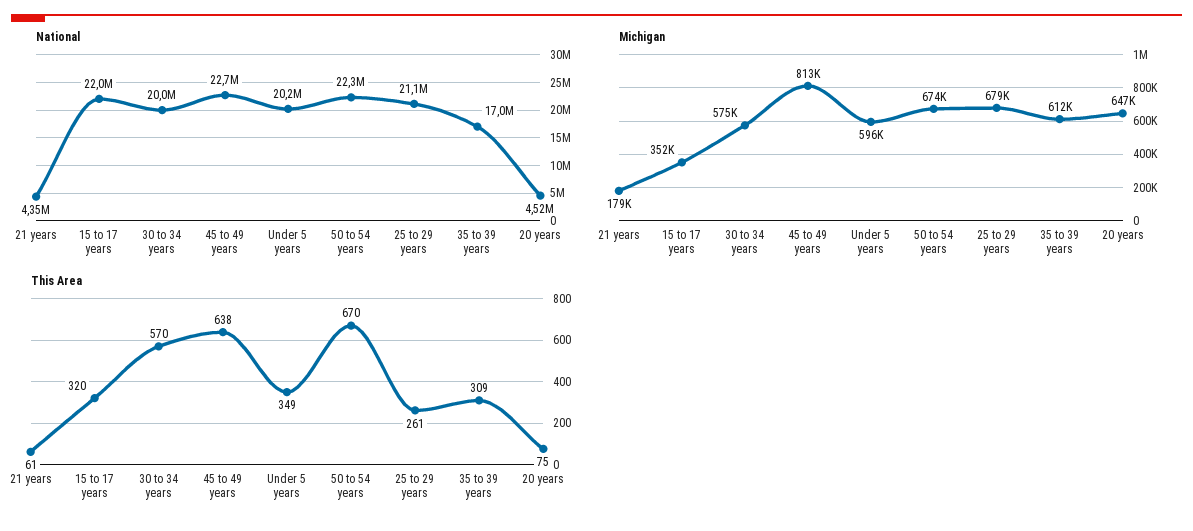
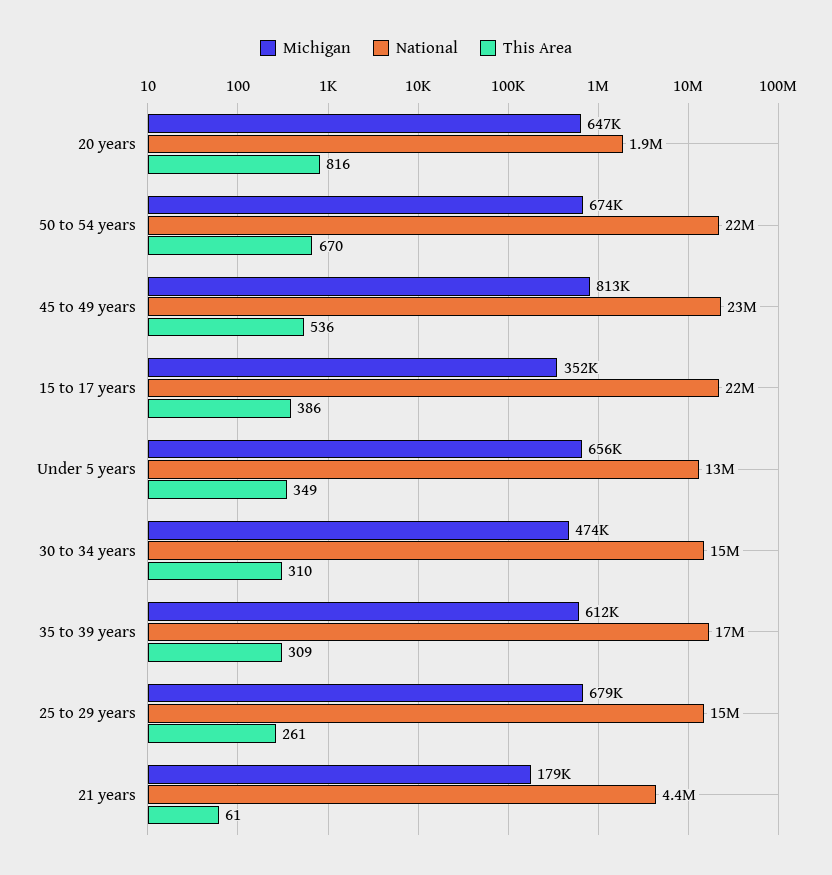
National, 30 to 34 years: 20000000 -> 15000000
National, Under 5 years: 20200000 -> 13000000
National, 25 to 29 years: 21100000 -> 15000000
National, 20 years: 4520000 -> 1900000
Michigan, 30 to 34 years: 575000 -> 474000
Michigan, Under 5 years: 596000 -> 656000
This Area, 15 to 17 years: 320 -> 386
This Area, 30 to 34 years: 570 -> 310
This Area, 45 to 49 years: 638 -> 536
This Area, 20 years: 75 -> 816

